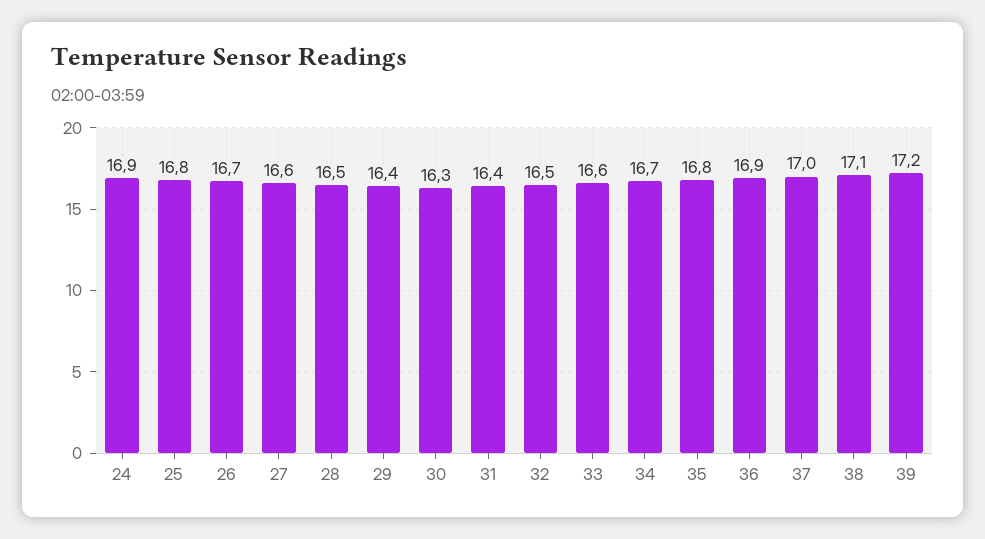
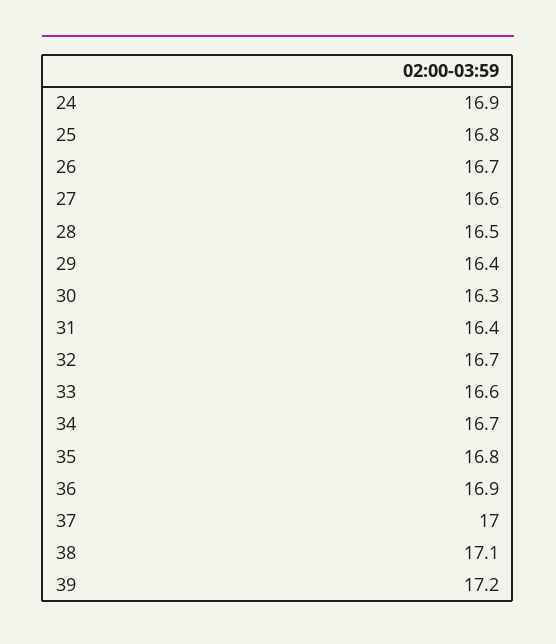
32: 16.5 -> 16.7

